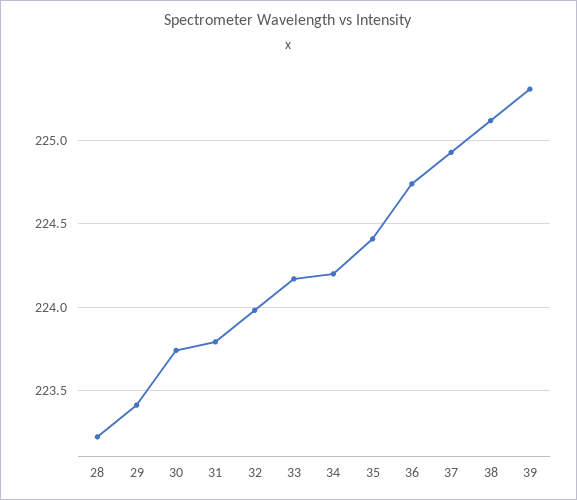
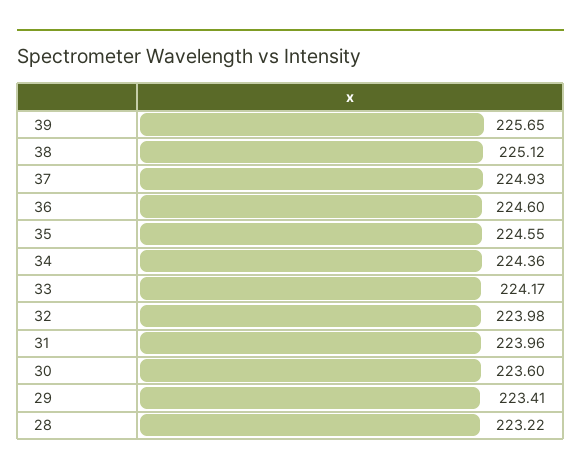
30: 223.75 -> 223.6
31: 223.8 -> 223.96
34: 224.2 -> 224.36
35: 224.4 -> 224.55
36: 224.75 -> 224.6
39: 225.3 -> 225.65

